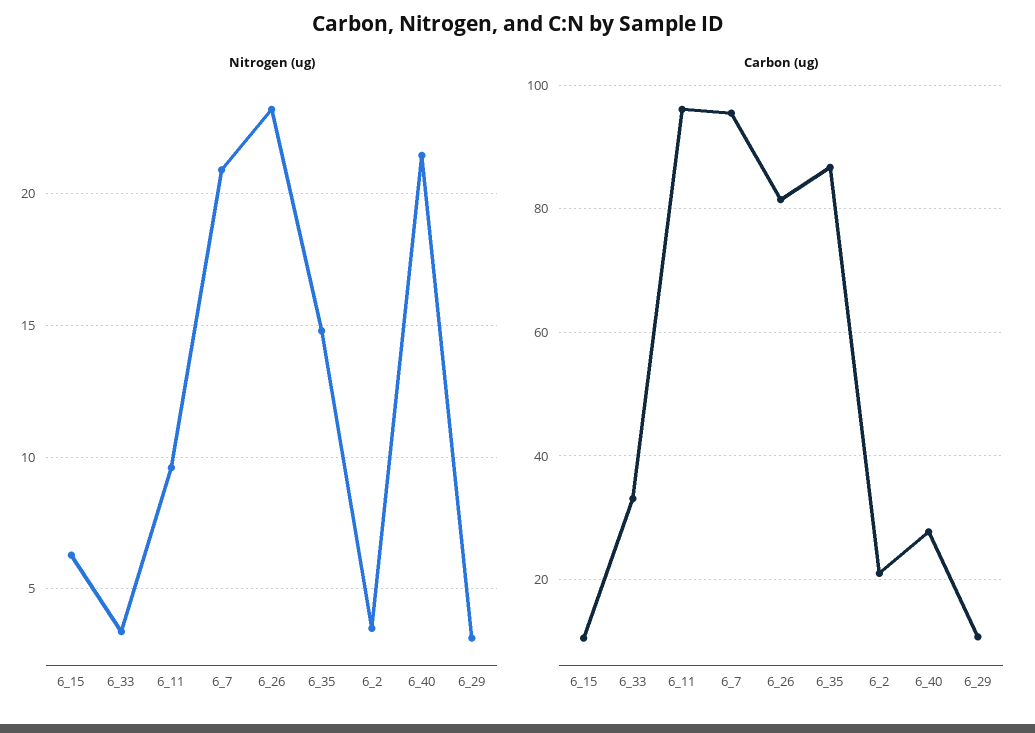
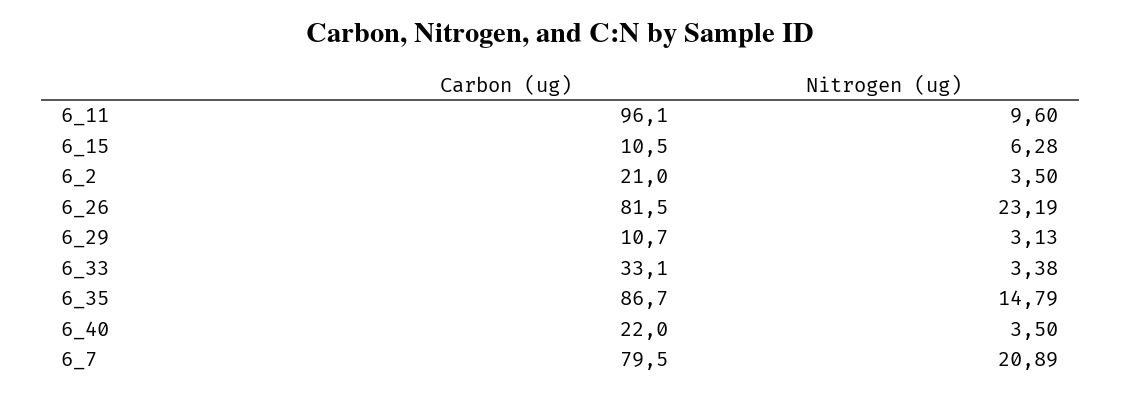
Nitrogen (ug), 6_40: 21.5 -> 3.5
Carbon (ug), 6_7: 96 -> 79.5
Carbon (ug), 6_40: 28 -> 22

